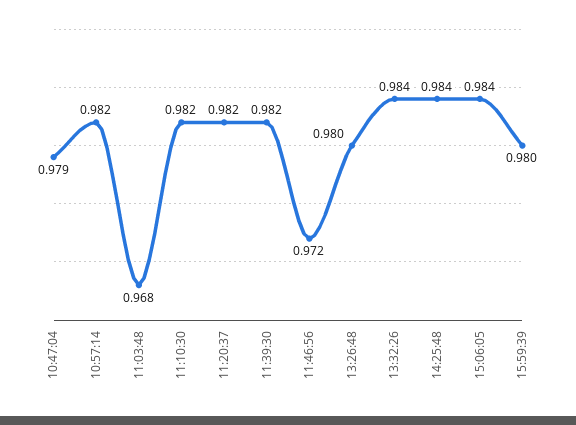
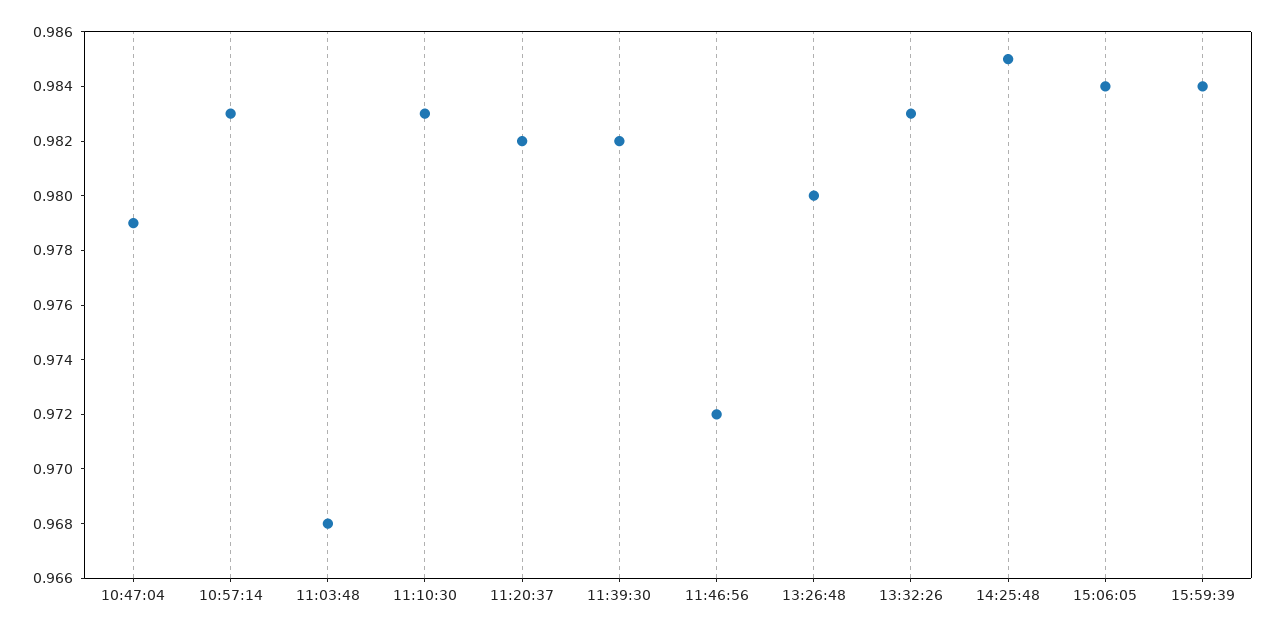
10:57:14: 0.982 -> 0.983
11:10:30: 0.982 -> 0.983
13:32:26: 0.984 -> 0.983
14:25:48: 0.984 -> 0.985
15:59:39: 0.98 -> 0.984

